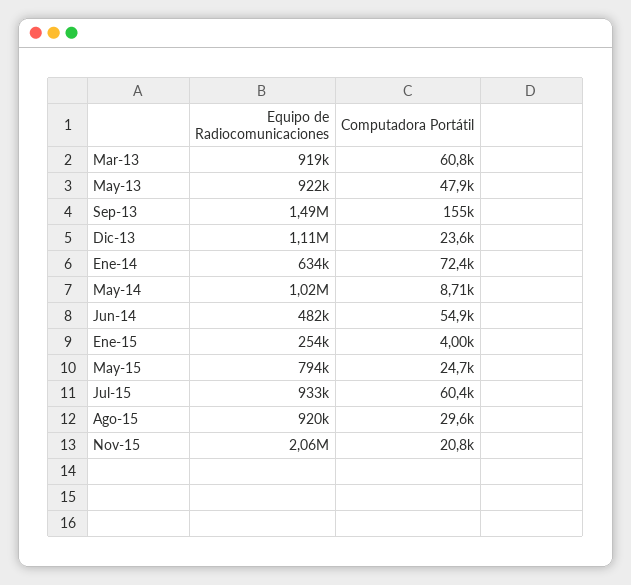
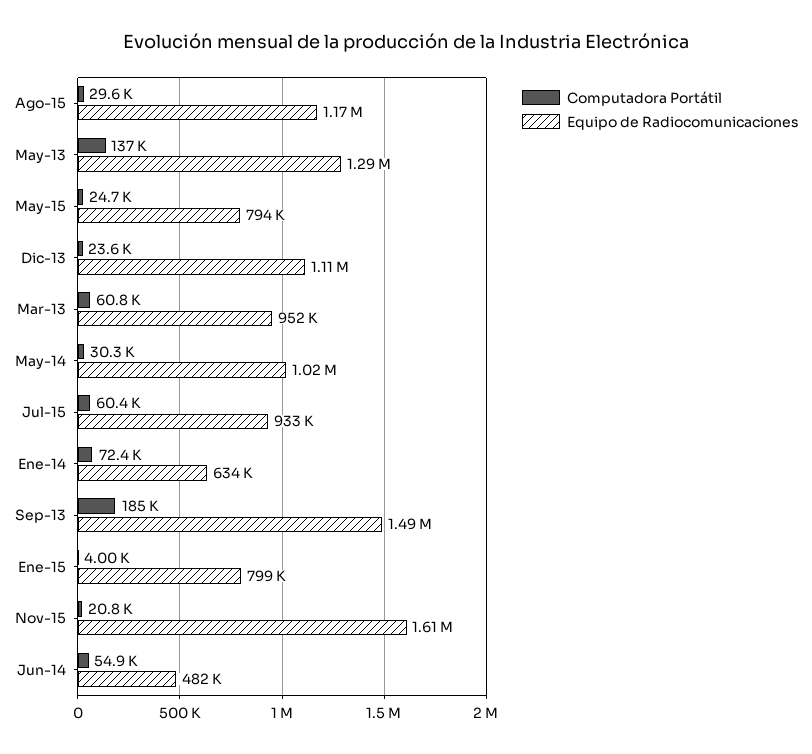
Equipo de Radiocomunicaciones, Mar-13: 919000 -> 952000
Equipo de Radiocomunicaciones, May-13: 922000 -> 1290000
Computadora Portátil, May-13: 47900 -> 137000
Computadora Portátil, Sep-13: 155000 -> 185000
Computadora Portátil, May-14: 8710 -> 30300
Equipo de Radiocomunicaciones, Ene-15: 254000 -> 799000
Equipo de Radiocomunicaciones, Ago-15: 920000 -> 1170000
Equipo de Radiocomunicaciones, Nov-15: 2060000 -> 1610000

